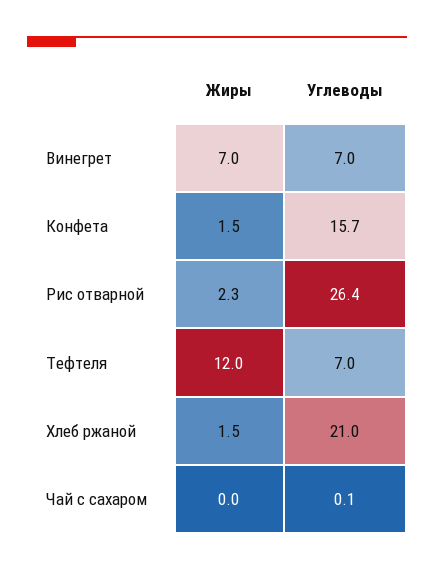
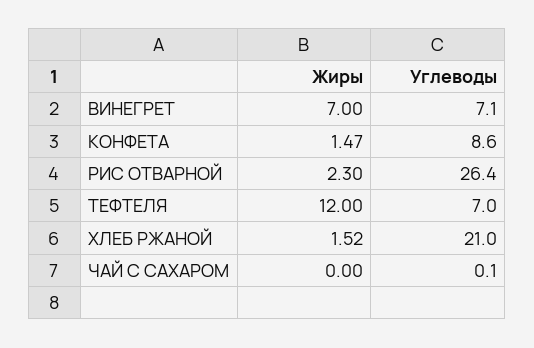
Углеводы, Винегрет: 7 -> 7.1
Углеводы, Конфета: 15.7 -> 8.6

